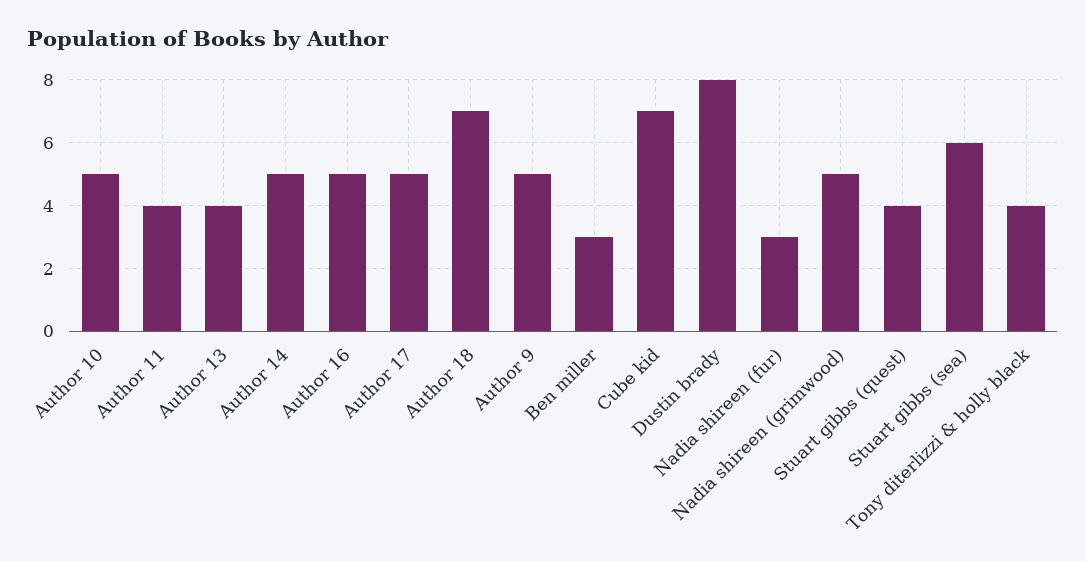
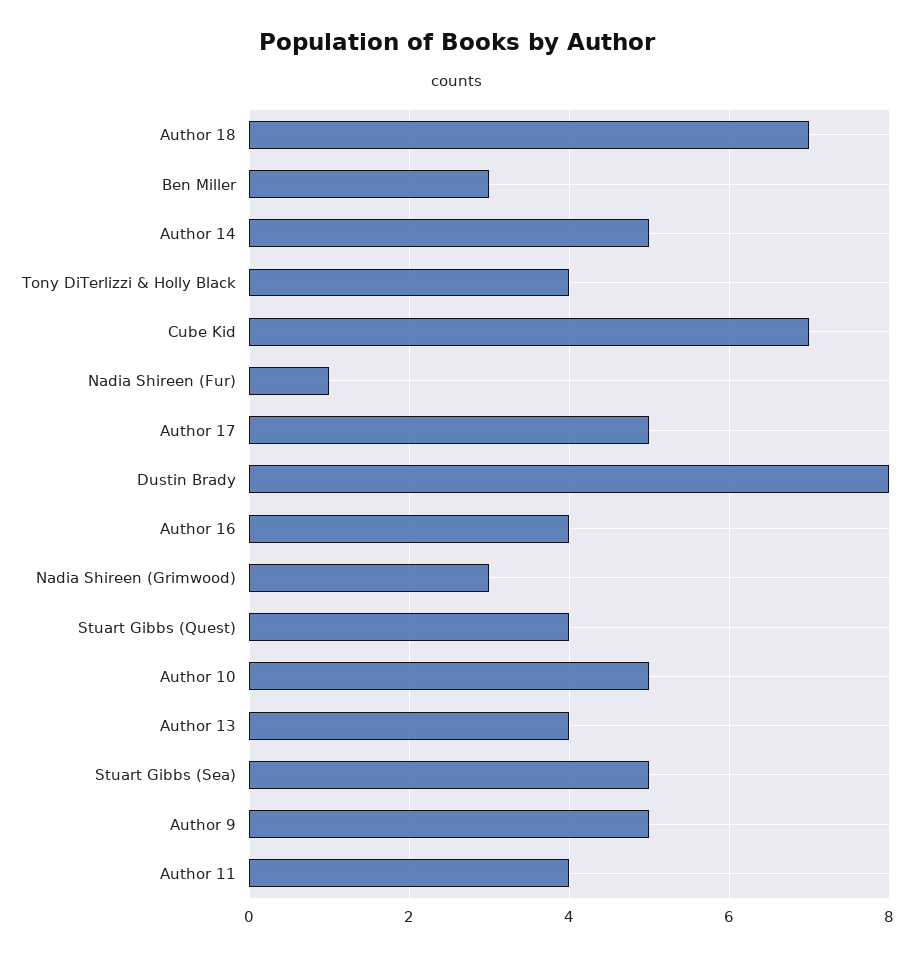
Author 16: 5 -> 4
Nadia shireen (fur): 3 -> 1
Nadia shireen (grimwood): 5 -> 3
Stuart gibbs (sea): 6 -> 5

